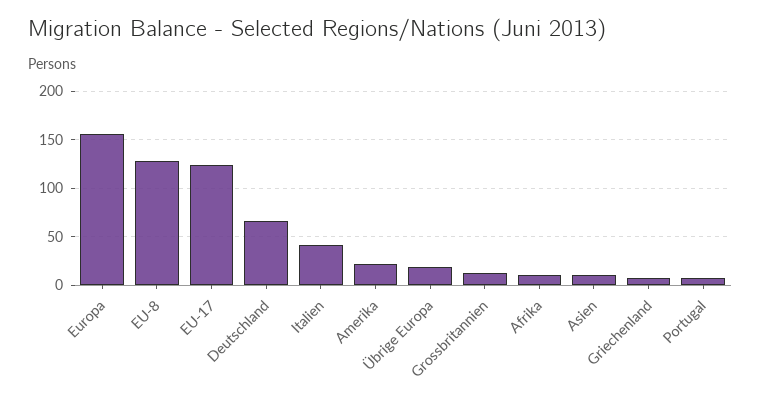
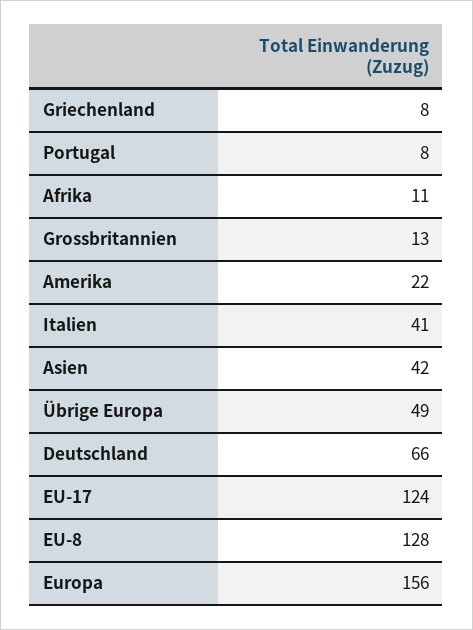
Übrige Europa: 20 -> 49
Asien: 10 -> 42

